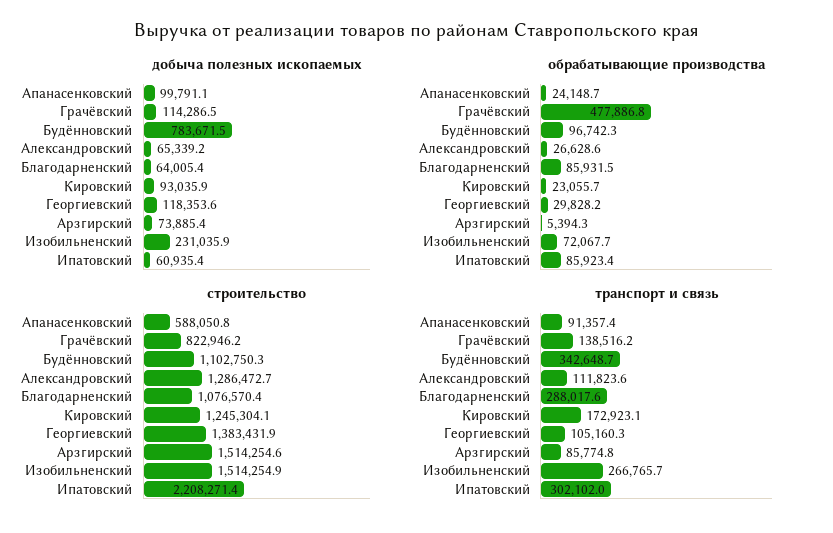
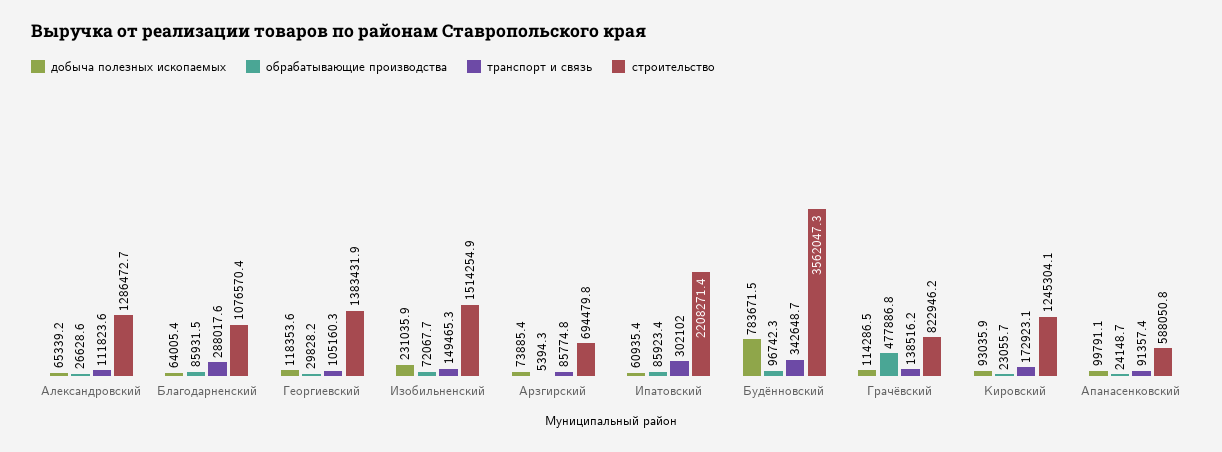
строительство, Будённовский: 1102750.3 -> 3562047.3
строительство, Арзгирский: 1514254.6 -> 694479.8
транспорт и связь, Изобильненский: 266765.7 -> 149465.3

